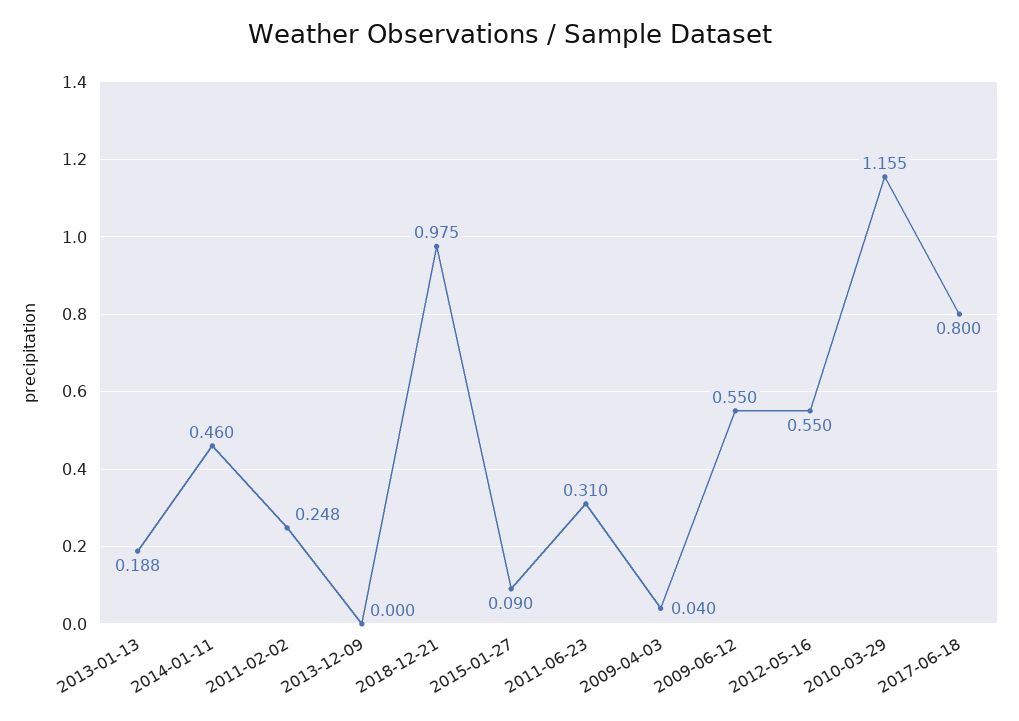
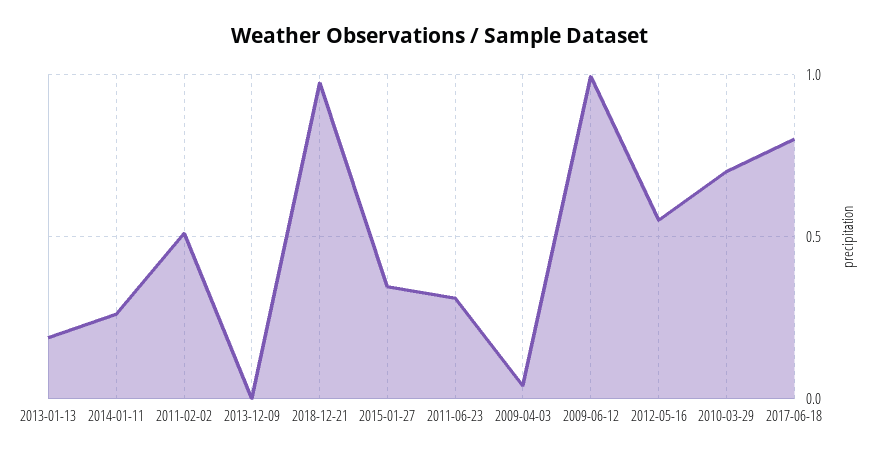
2014-01-11: 0.46 -> 0.25
2011-02-02: 0.248 -> 0.5
2015-01-27: 0.09 -> 0.35
2009-06-12: 0.55 -> 1
2010-03-29: 1.155 -> 0.7

